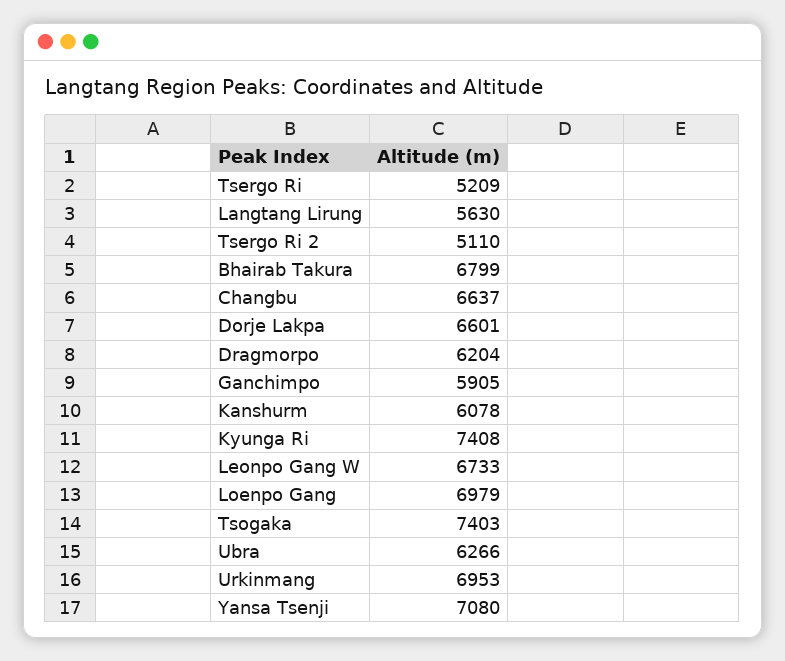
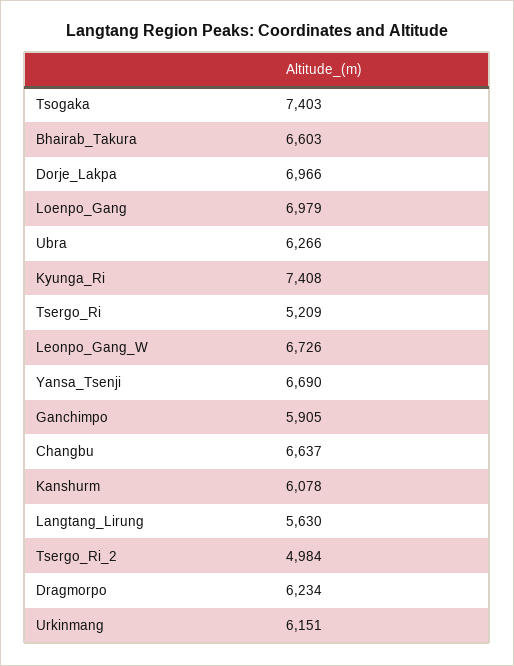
Tsergo Ri 2: 5110 -> 4984
Bhairab Takura: 6799 -> 6603
Dorje Lakpa: 6601 -> 6966
Dragmorpo: 6204 -> 6234
Leonpo Gang W: 6733 -> 6726
Urkinmang: 6953 -> 6151
Yansa Tsenji: 7080 -> 6690

